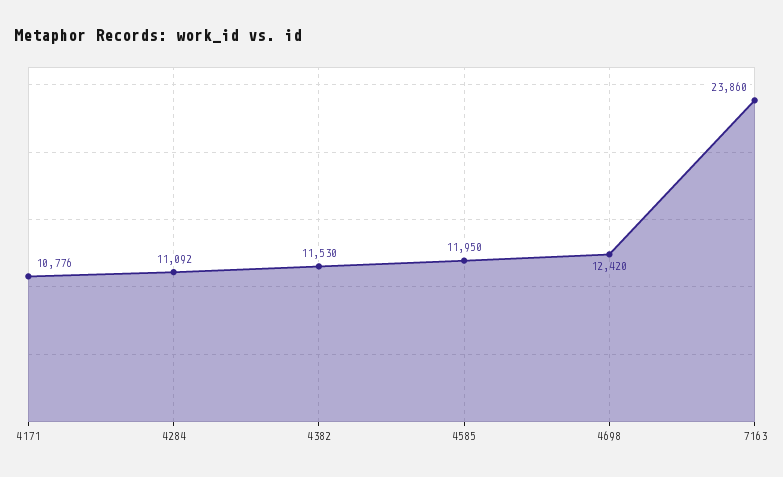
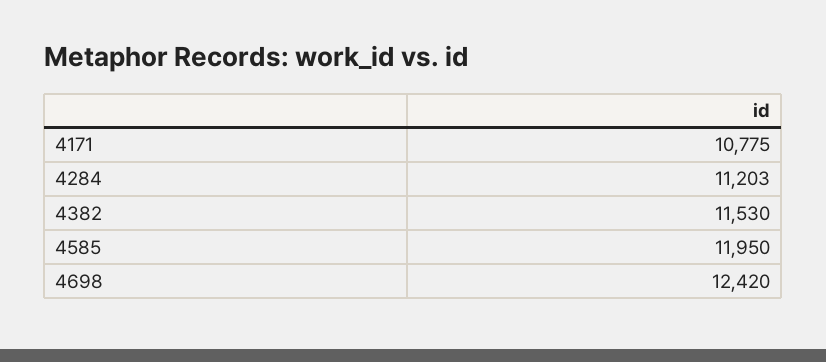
4171: 10776 -> 10775
4284: 11092 -> 11203
7163: 23860 -> none

